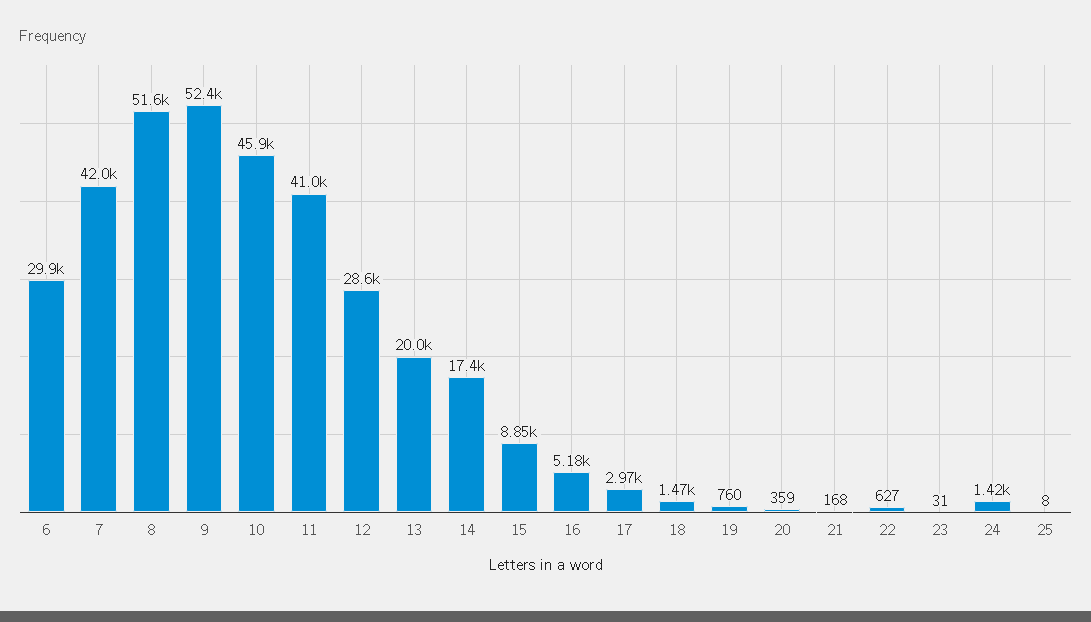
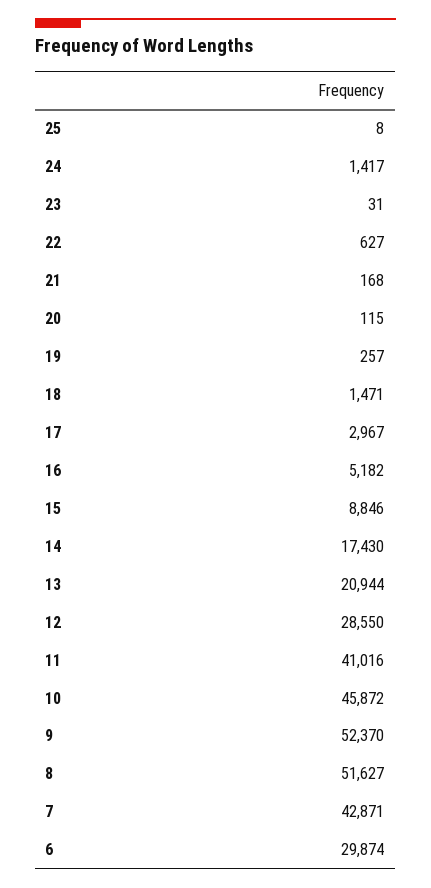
7: 42000 -> 42871
13: 20000 -> 20944
19: 760 -> 257
20: 359 -> 115

